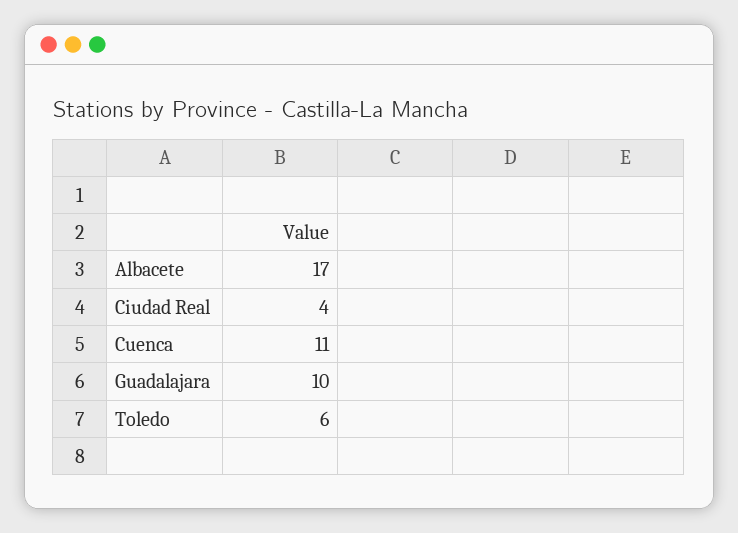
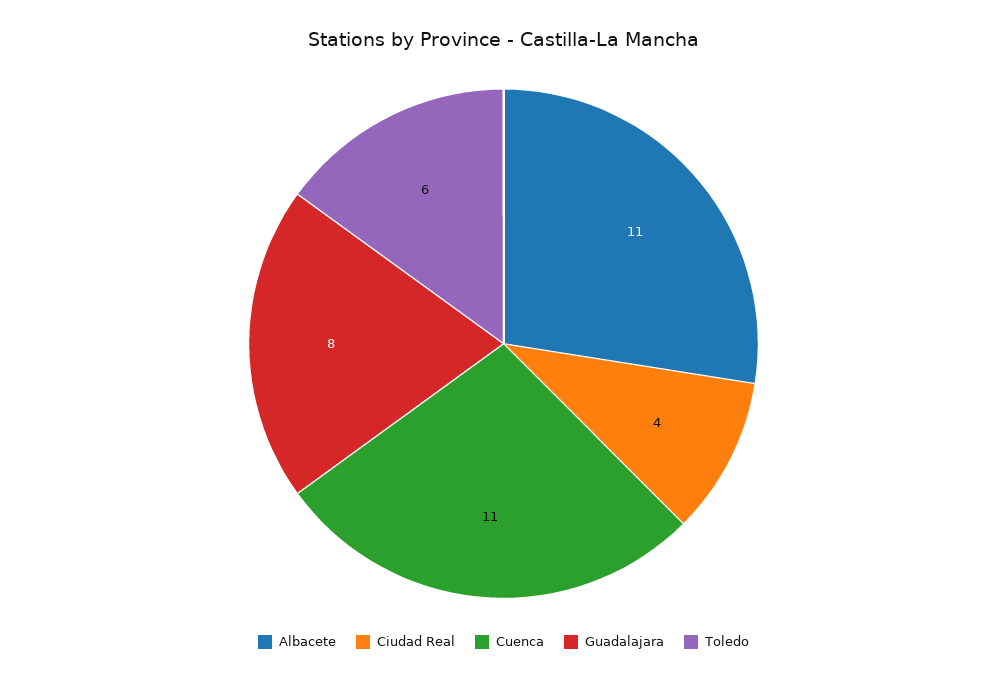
Albacete: 17 -> 11
Guadalajara: 10 -> 8

